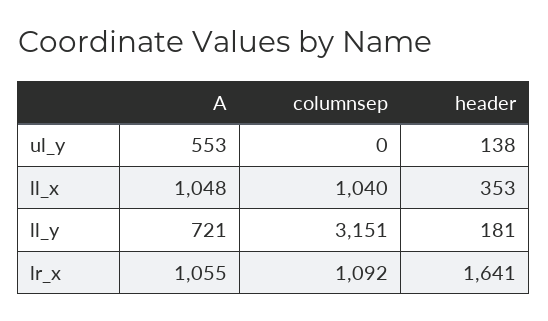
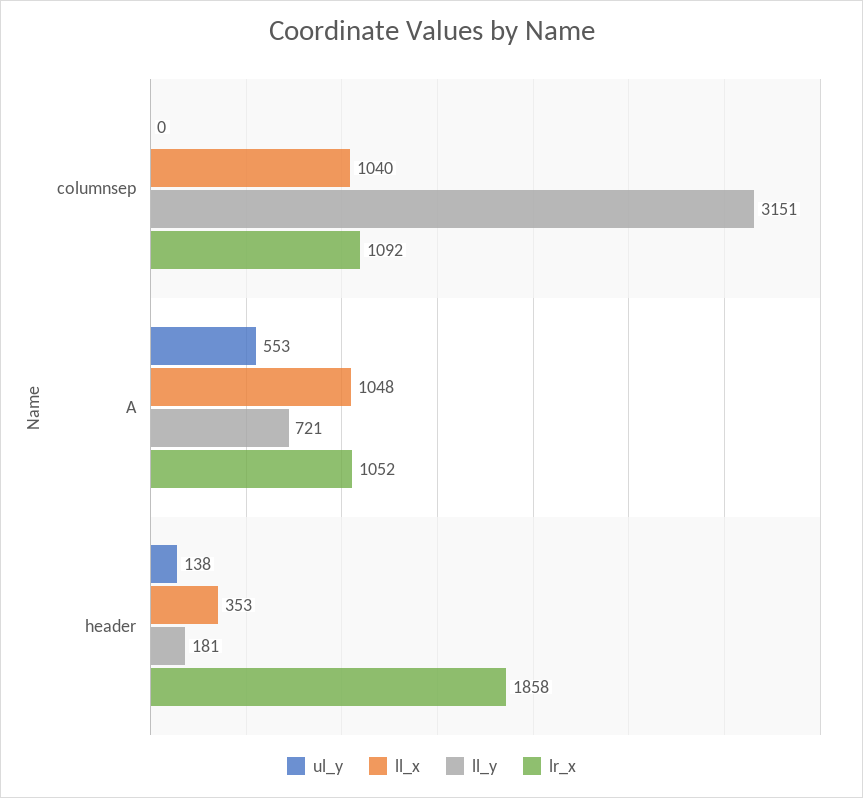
lr_x, A: 1055 -> 1052
lr_x, header: 1641 -> 1858

